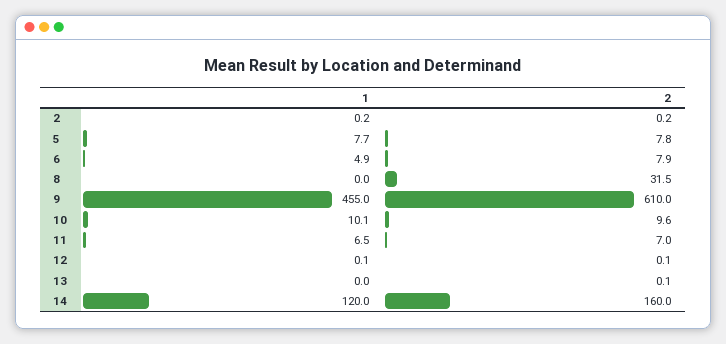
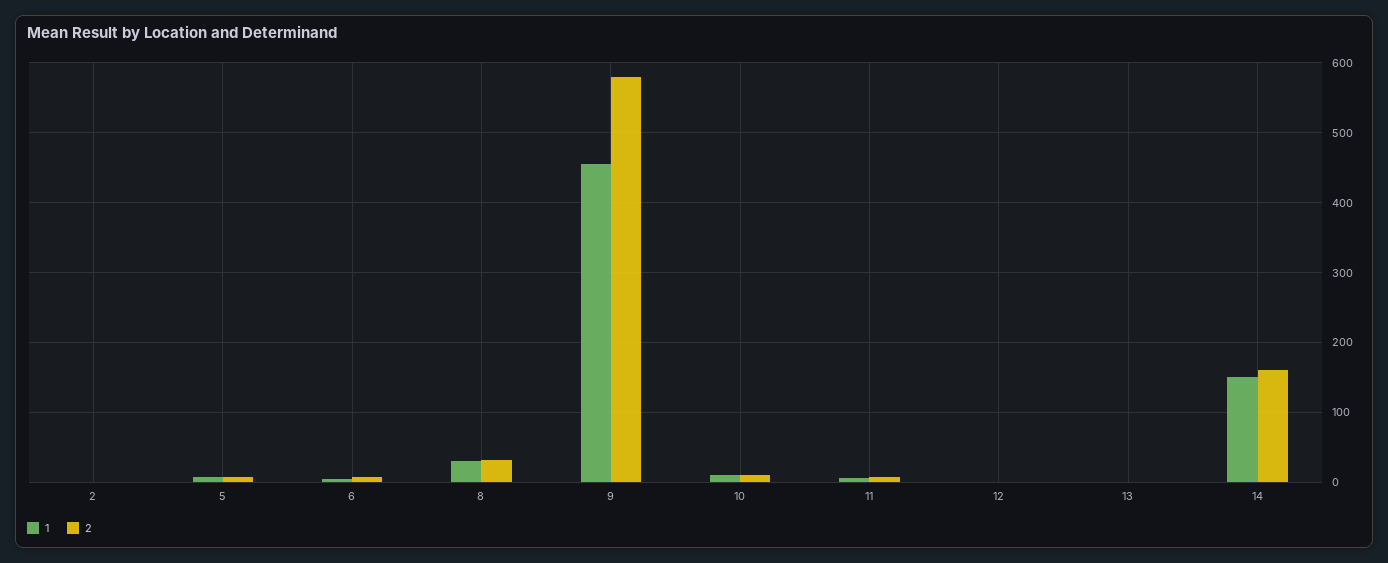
1, 8: 0 -> 30
2, 9: 610 -> 580
1, 14: 120 -> 150

